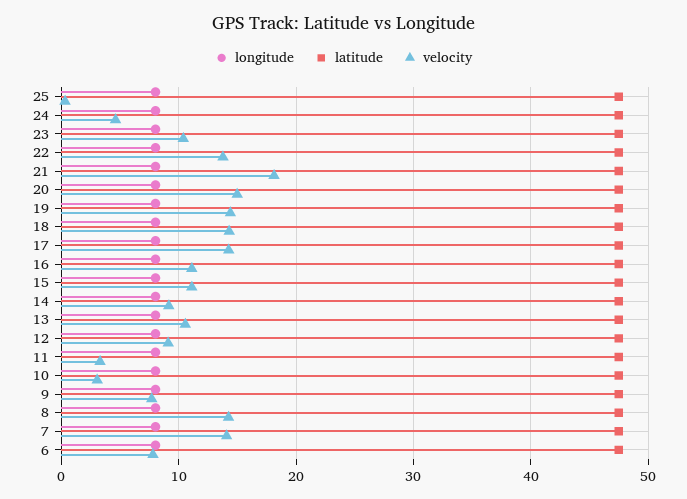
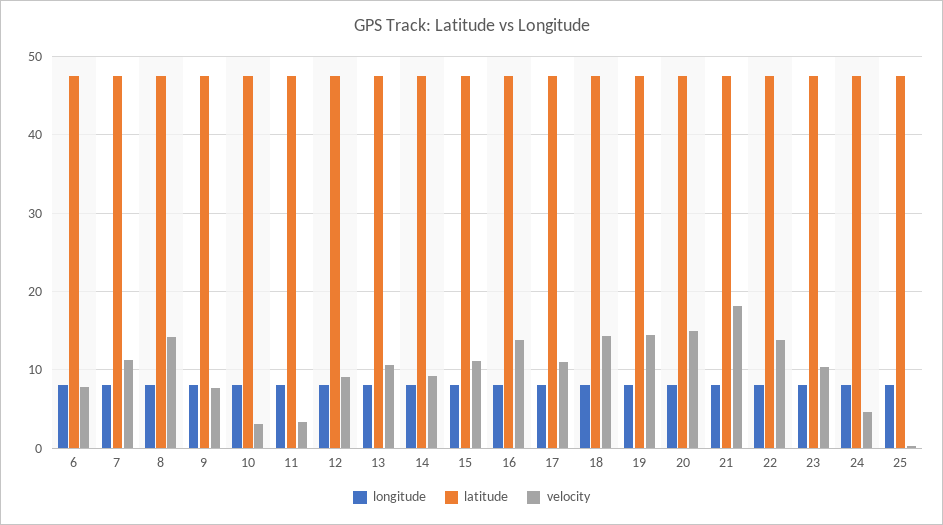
velocity, 17: 14 -> 11
velocity, 16: 11 -> 14
velocity, 7: 14 -> 11

